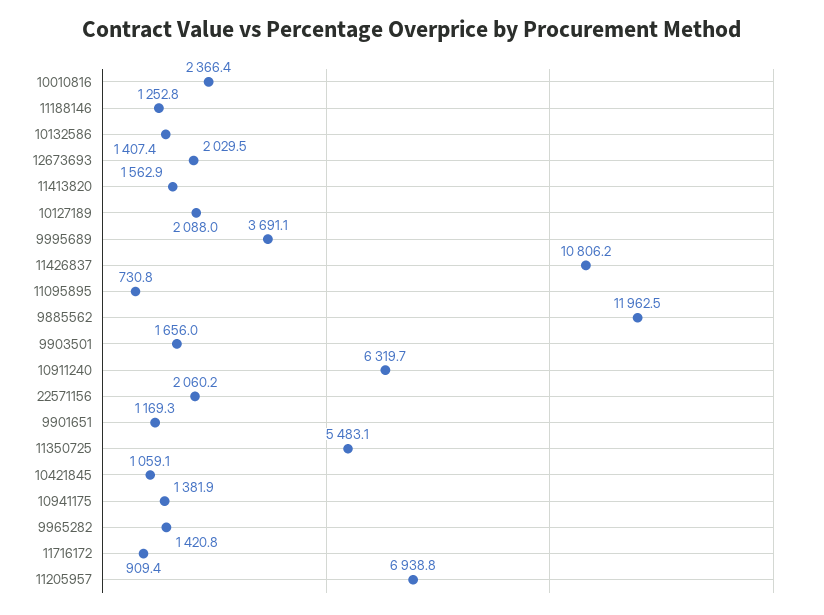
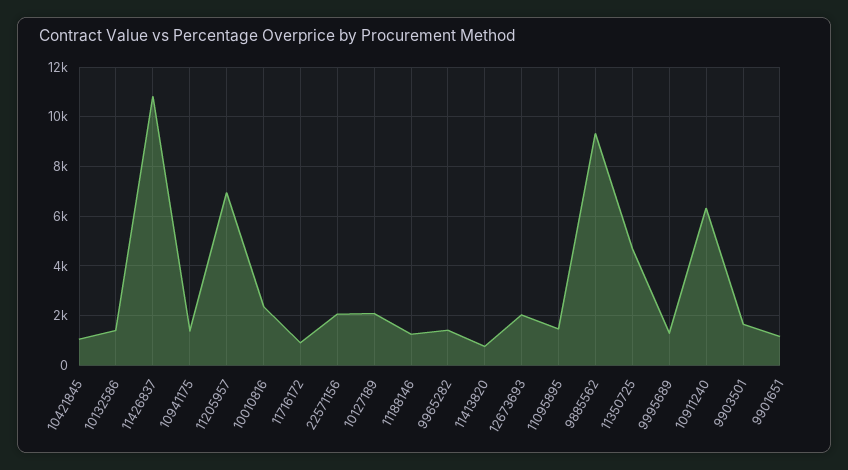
11413820: 1562.9 -> 750
9995689: 3691.1 -> 1250
11095895: 730.8 -> 1500
9885562: 11962.5 -> 9250
11350725: 5483.1 -> 4750

